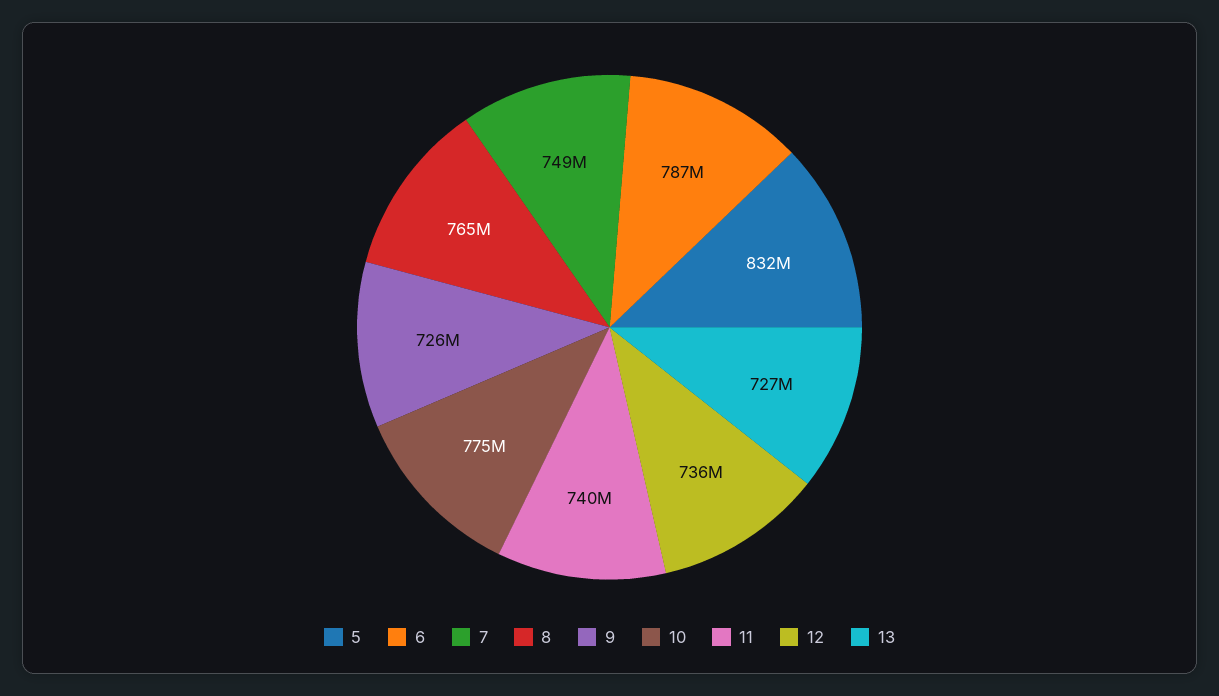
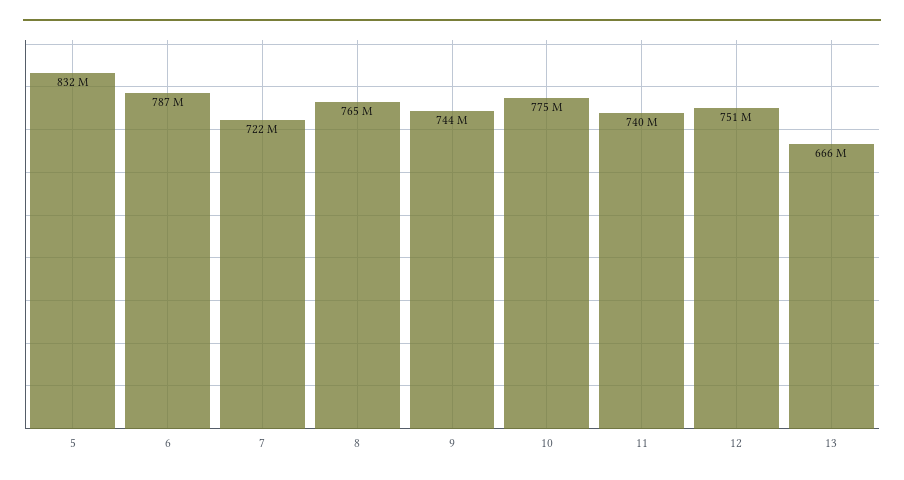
7: 749000000 -> 722000000
9: 726000000 -> 744000000
12: 736000000 -> 751000000
13: 727000000 -> 666000000

